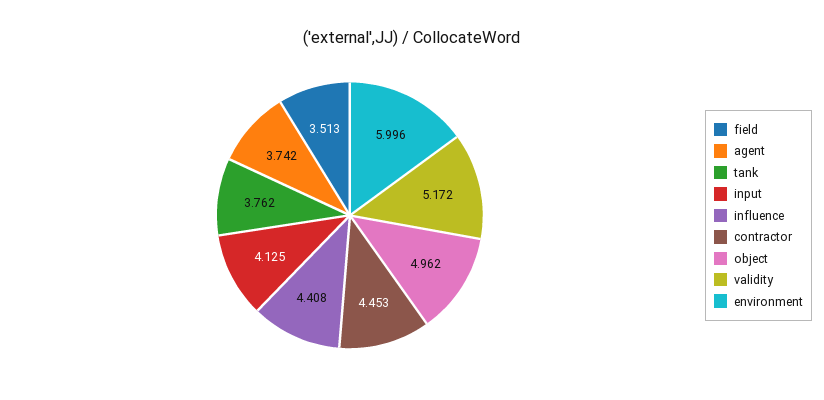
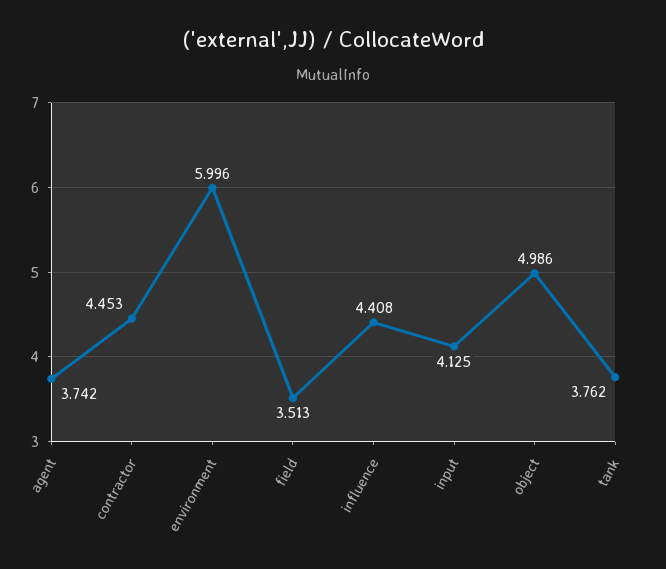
object: 4.962 -> 4.986
validity: 5.172 -> none

